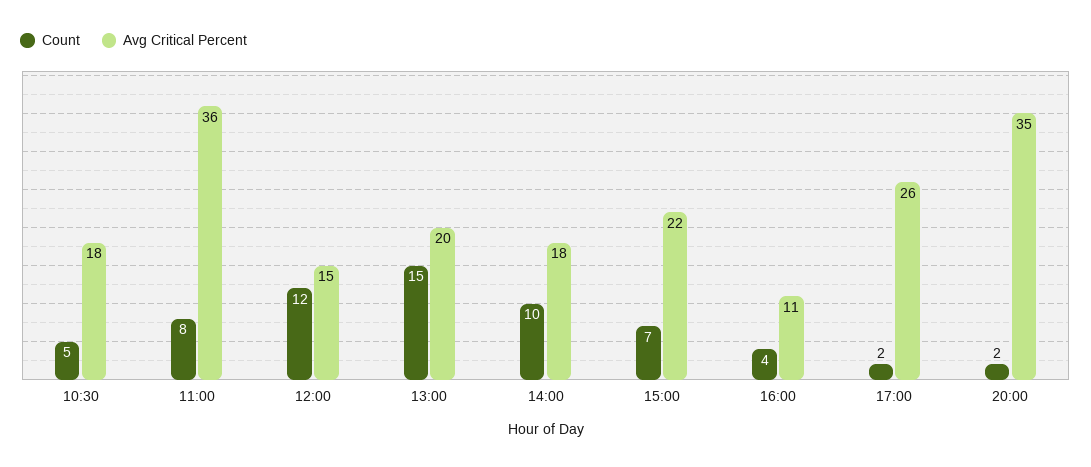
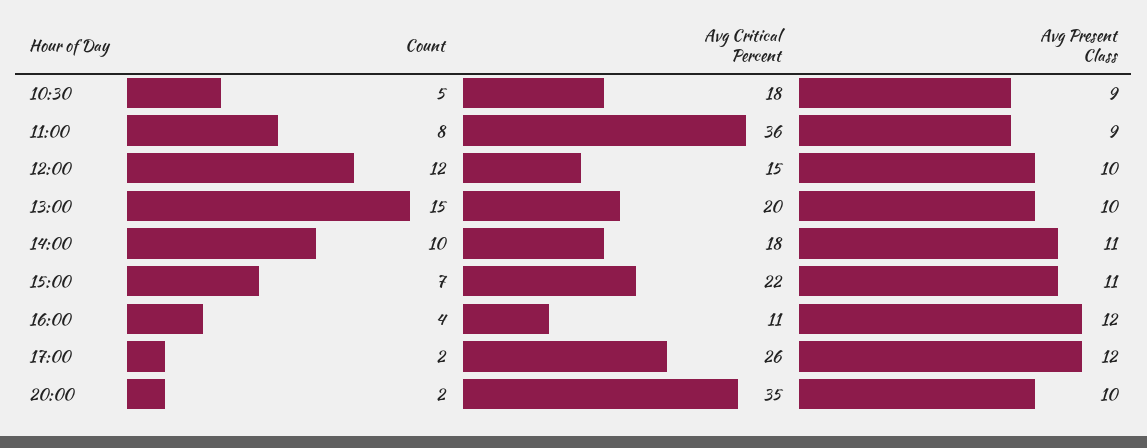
Avg Present Class, 10:30: none -> 9
Avg Present Class, 11:00: none -> 9
Avg Present Class, 12:00: none -> 10
Avg Present Class, 13:00: none -> 10
Avg Present Class, 14:00: none -> 11
Avg Present Class, 15:00: none -> 11
Avg Present Class, 16:00: none -> 12
Avg Present Class, 17:00: none -> 12
Avg Present Class, 20:00: none -> 10

